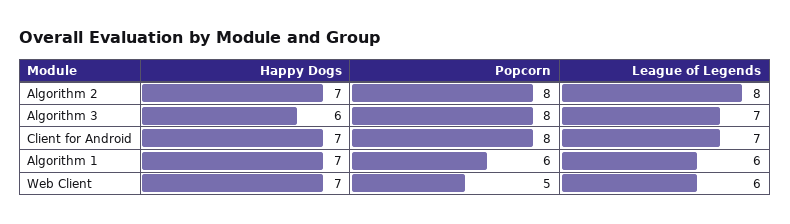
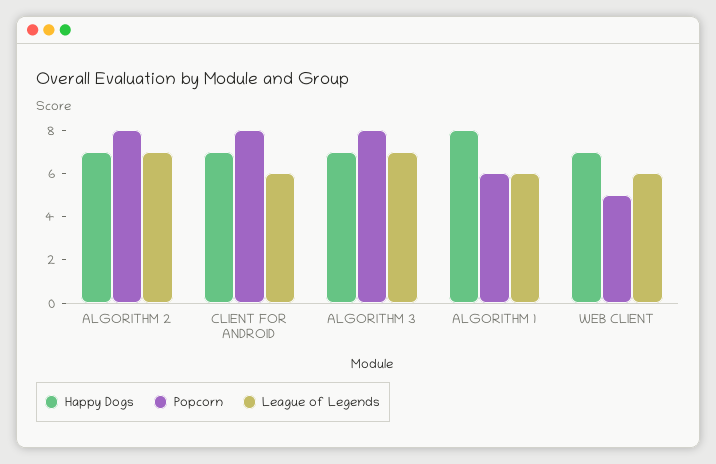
League of Legends, Algorithm 2: 8 -> 7
Happy Dogs, Algorithm 3: 6 -> 7
League of Legends, Client for Android: 7 -> 6
Happy Dogs, Algorithm 1: 7 -> 8

